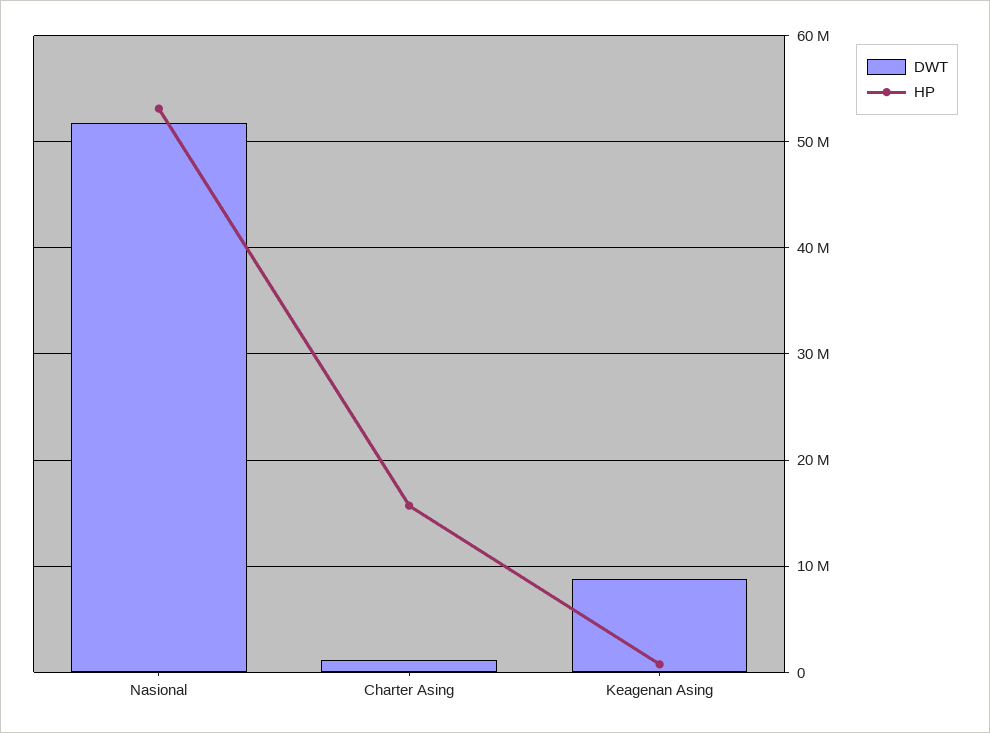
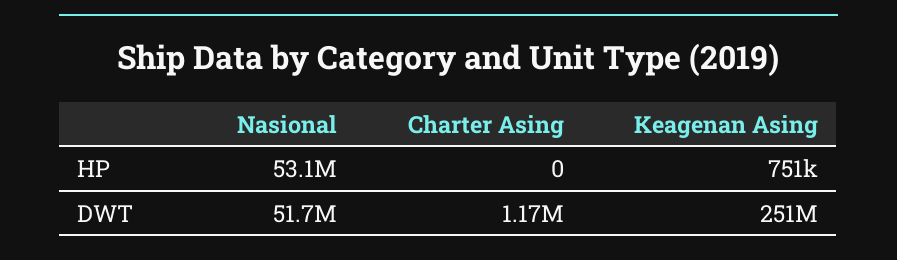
HP, Charter Asing: 16000000 -> 0
DWT, Keagenan Asing: 9000000 -> 251000000

